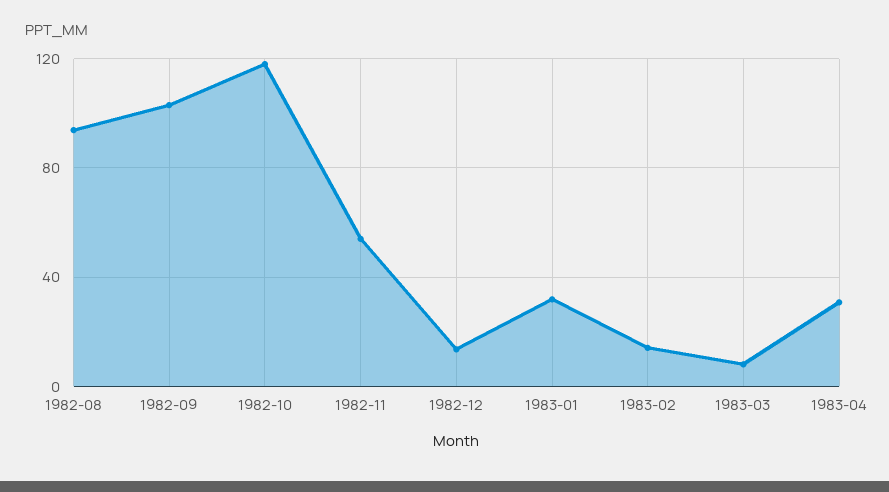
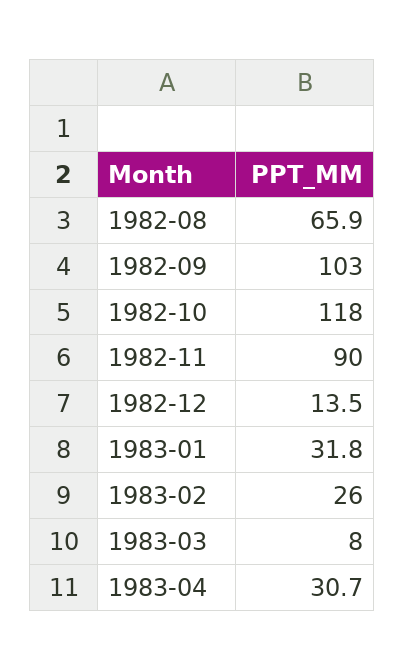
1982-08: 95 -> 65.9
1982-11: 55 -> 90
1983-02: 15 -> 26

